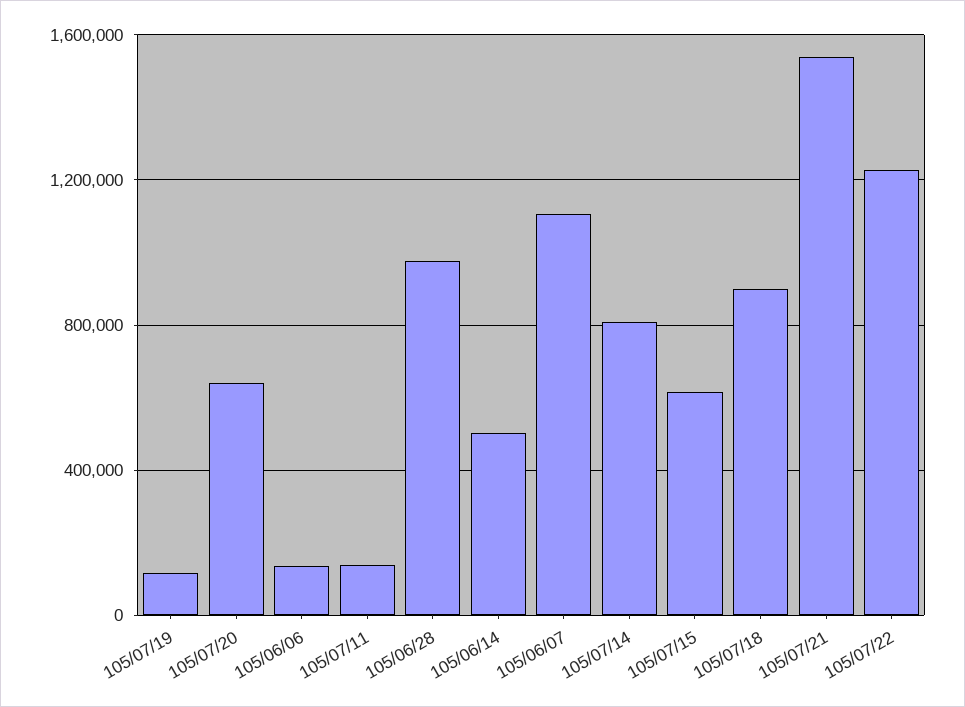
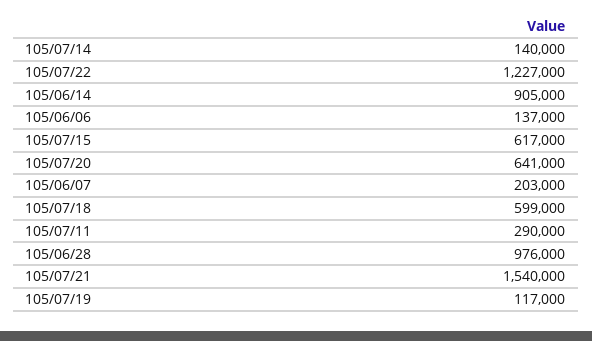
105/07/11: 150000 -> 290000
105/06/14: 500000 -> 905000
105/06/07: 1100000 -> 203000
105/07/14: 800000 -> 140000
105/07/18: 900000 -> 599000

